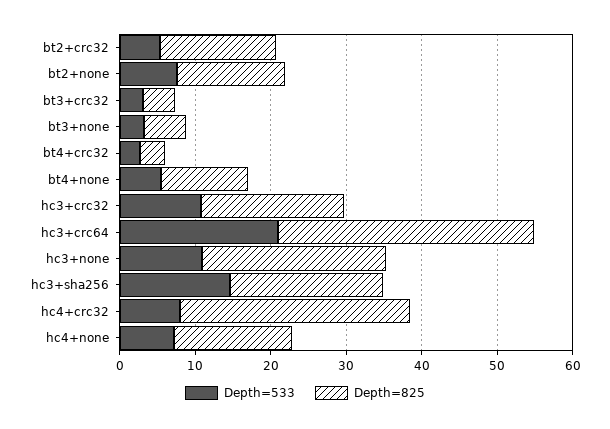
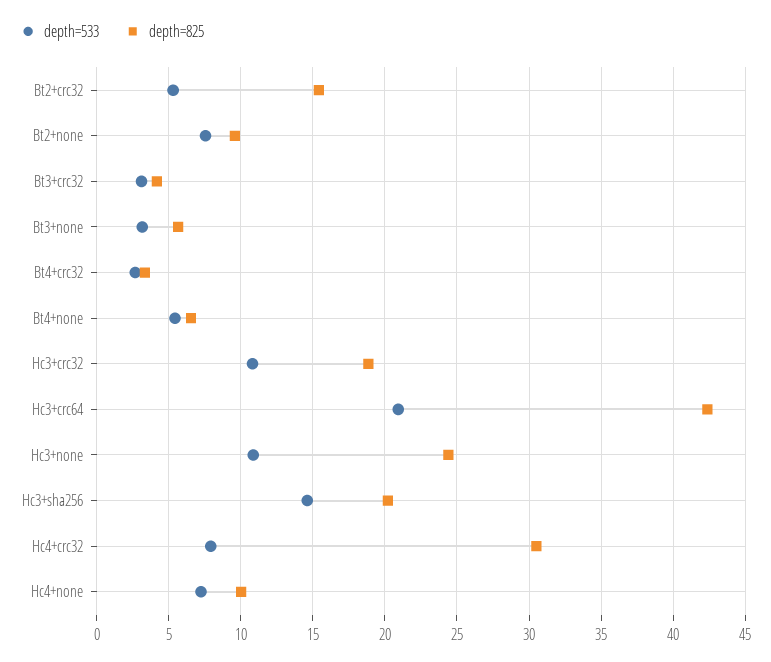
Depth=825, bt2+none: 14 -> 9.5
Depth=825, bt4+none: 12 -> 6.5
Depth=825, hc3+crc64: 34 -> 42.5
Depth=825, hc4+none: 16 -> 10

